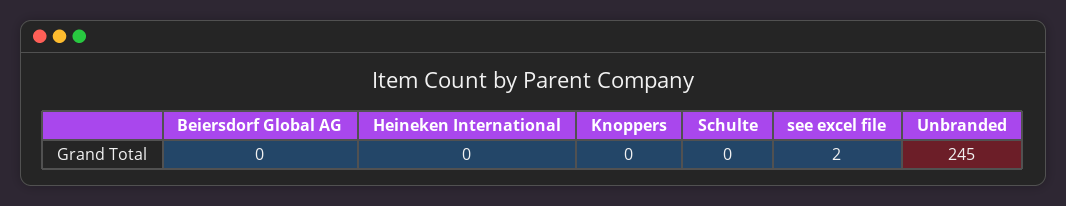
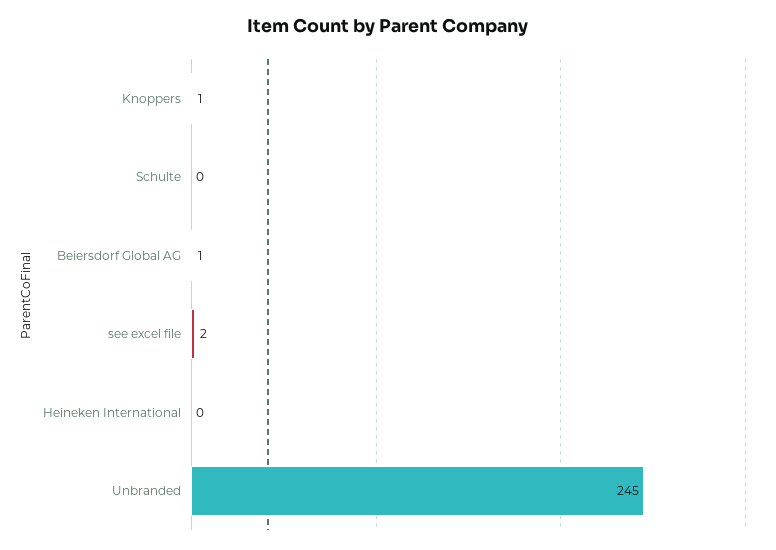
Beiersdorf Global AG: 0 -> 1
Knoppers: 0 -> 1

